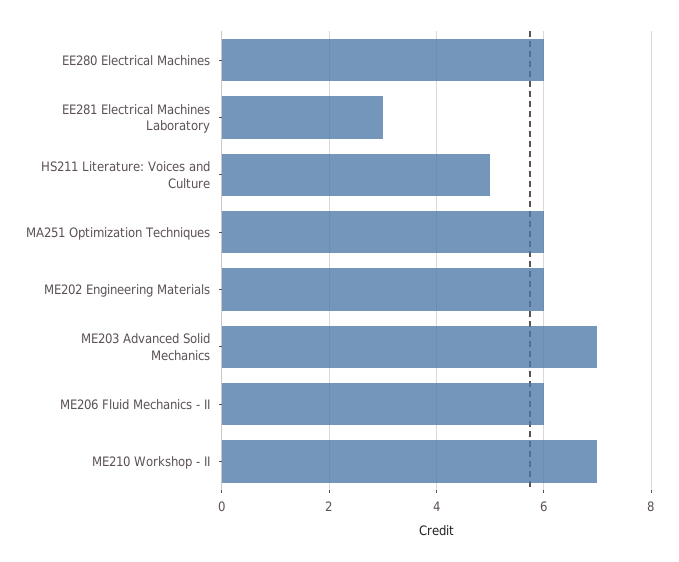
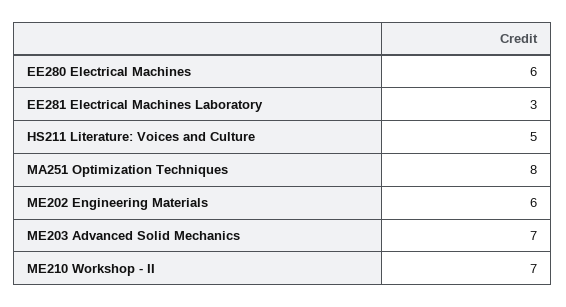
MA251 Optimization Techniques: 6 -> 8
ME206 Fluid Mechanics - II: 6 -> none

